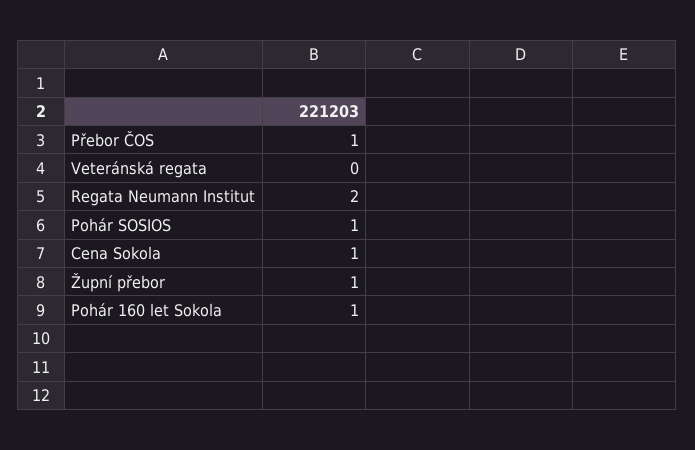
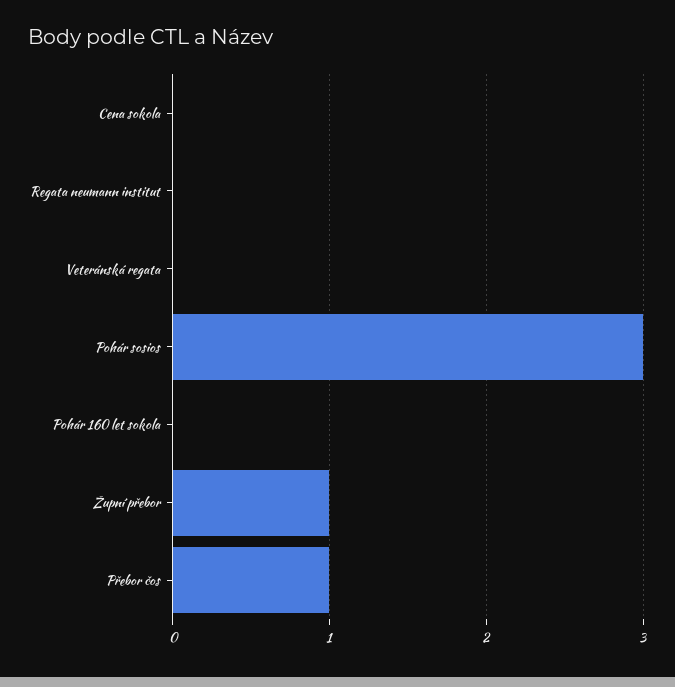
Regata Neumann Institut: 2 -> 0
Pohár SOSIOS: 1 -> 3
Cena Sokola: 1 -> 0
Pohár 160 let Sokola: 1 -> 0

